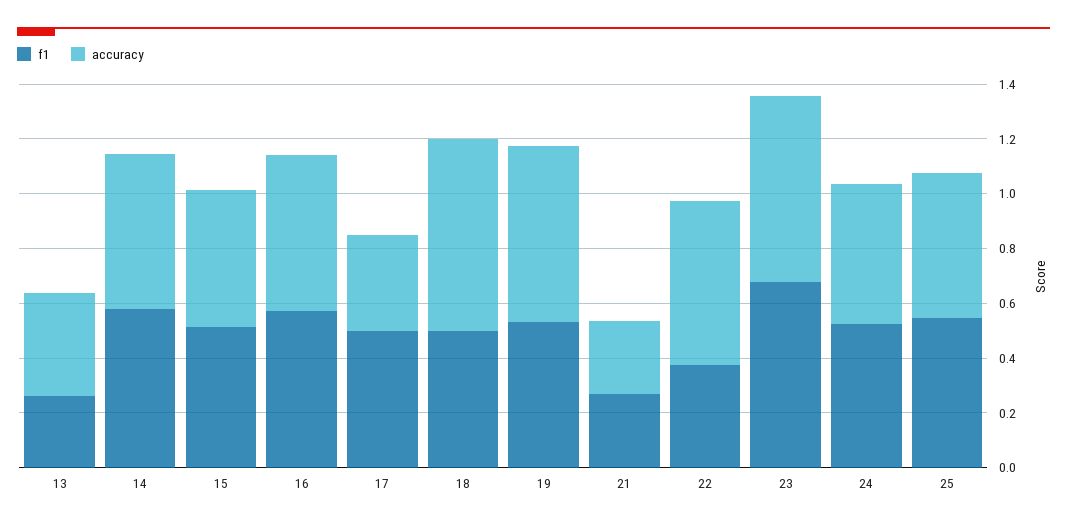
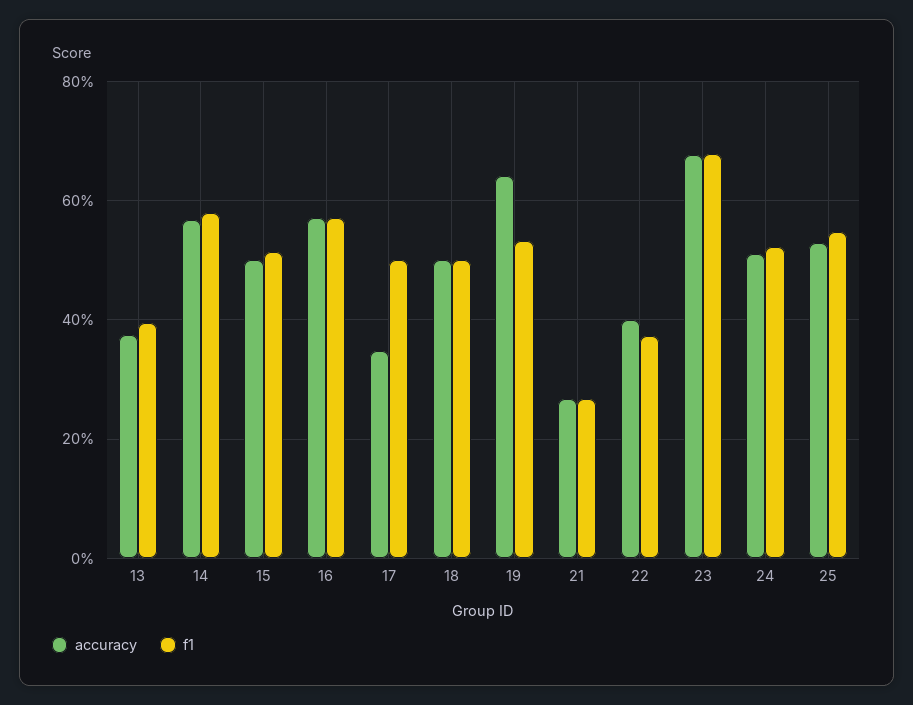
f1, 13: 0.25 -> 0.4
accuracy, 18: 0.7 -> 0.5
accuracy, 22: 0.6 -> 0.4

